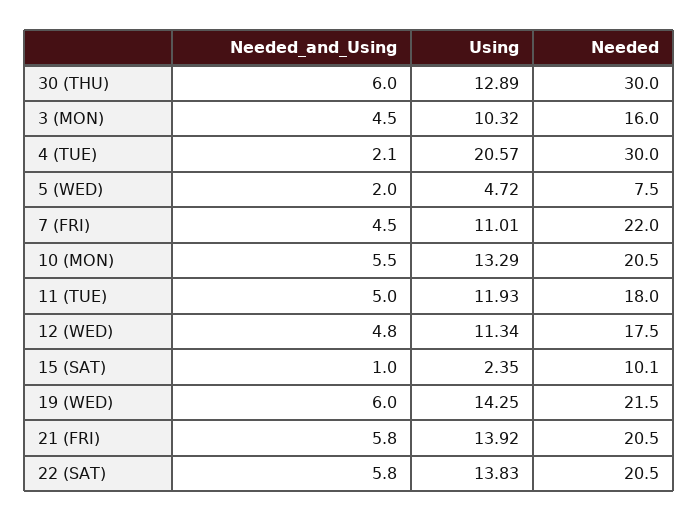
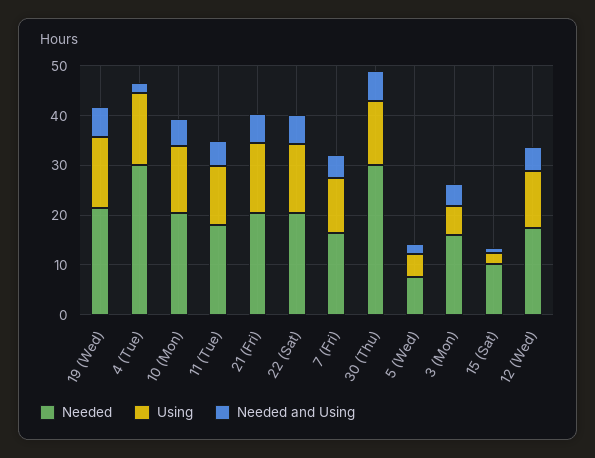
Using, 3 (MON): 10.32 -> 6
Using, 4 (TUE): 20.57 -> 14
Needed, 7 (FRI): 22 -> 16

